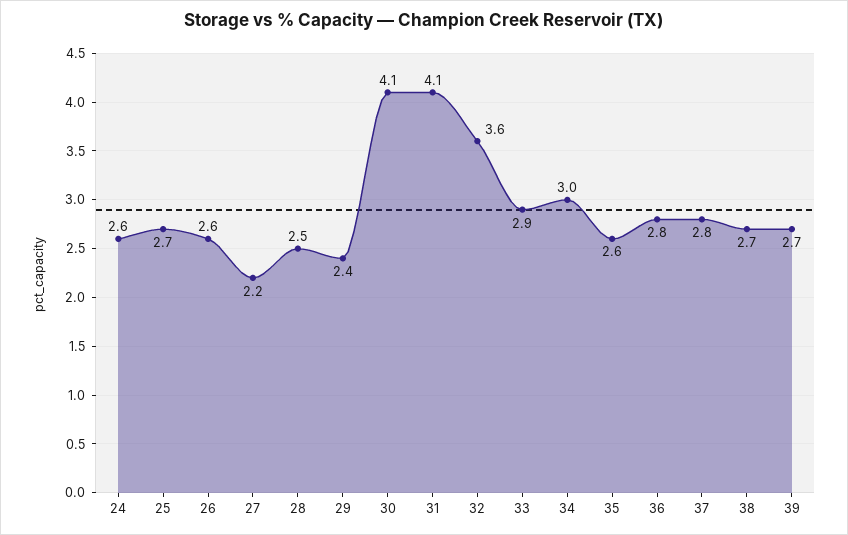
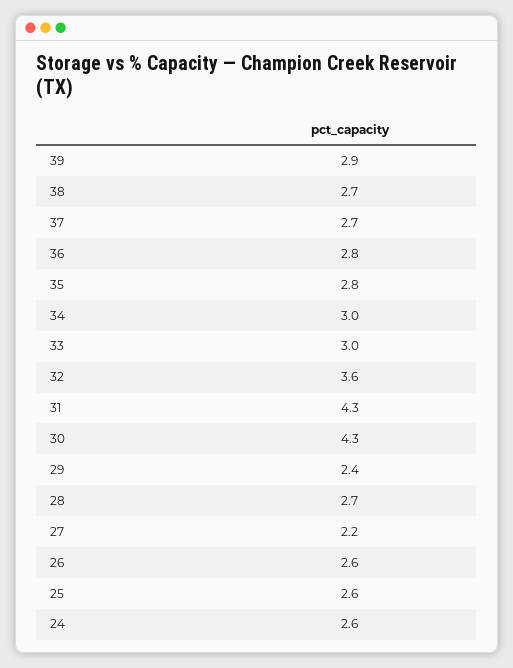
25: 2.7 -> 2.6
28: 2.5 -> 2.7
30: 4.1 -> 4.3
31: 4.1 -> 4.3
33: 2.9 -> 3
35: 2.6 -> 2.8
37: 2.8 -> 2.7
39: 2.7 -> 2.9

